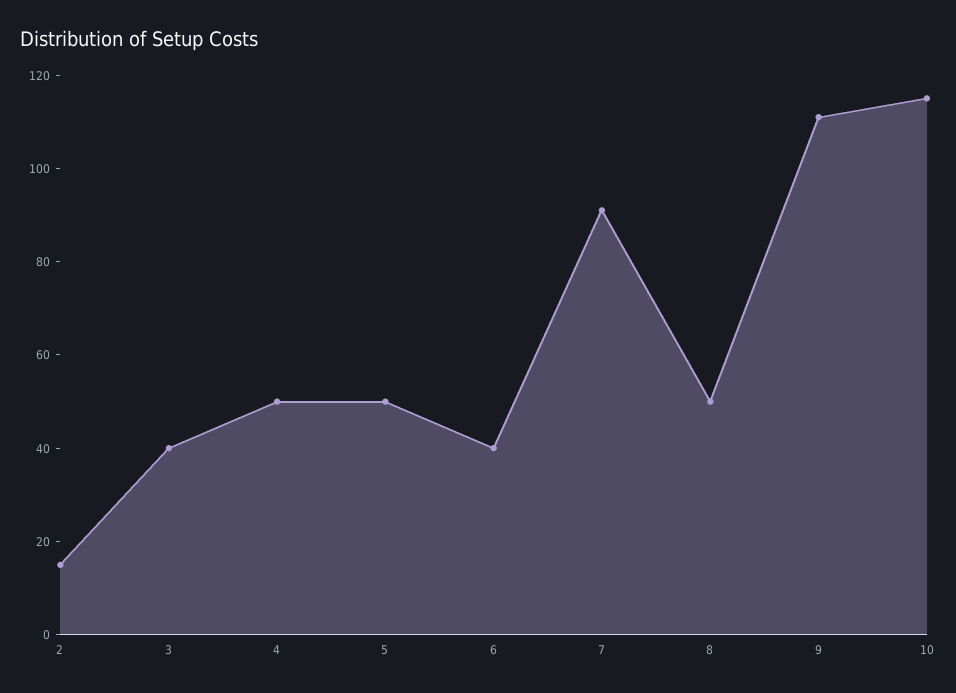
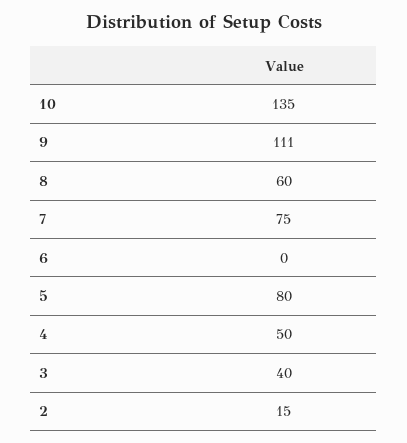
5: 50 -> 80
6: 40 -> 0
7: 90 -> 75
8: 50 -> 60
10: 115 -> 135

